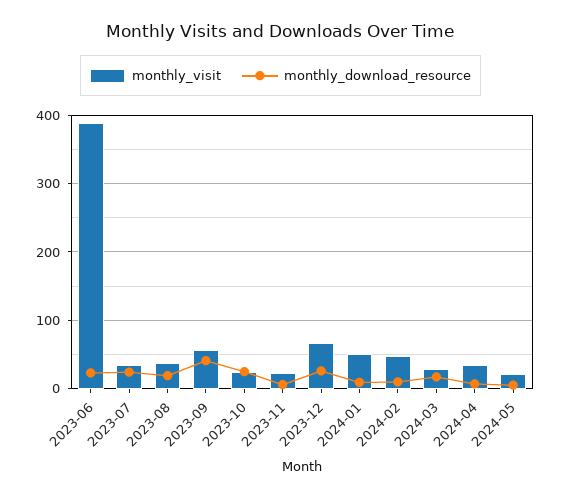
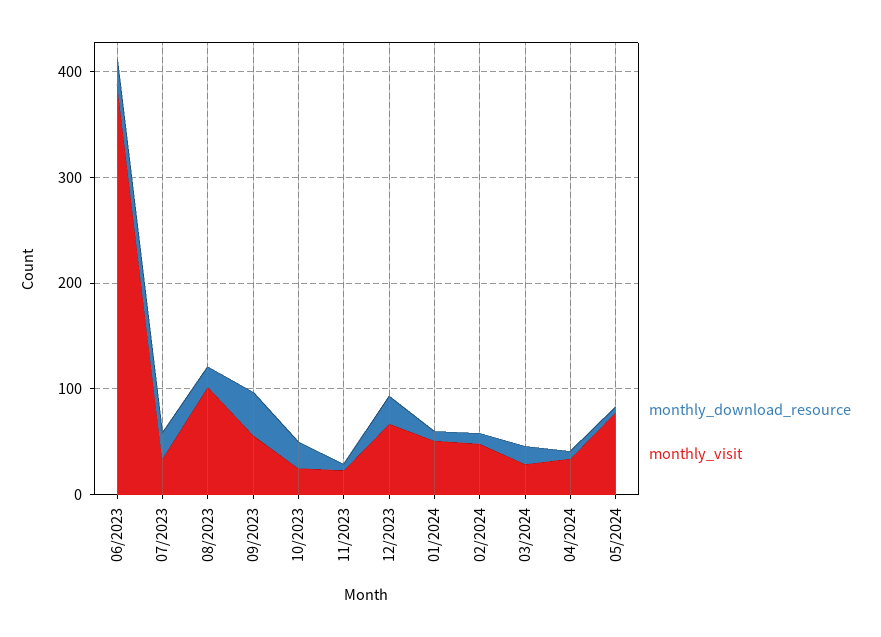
monthly_visit, 2023-08: 40 -> 100
monthly_visit, 2024-05: 20 -> 80

